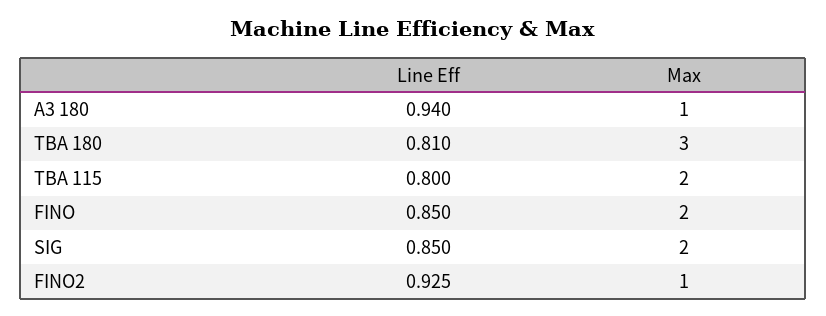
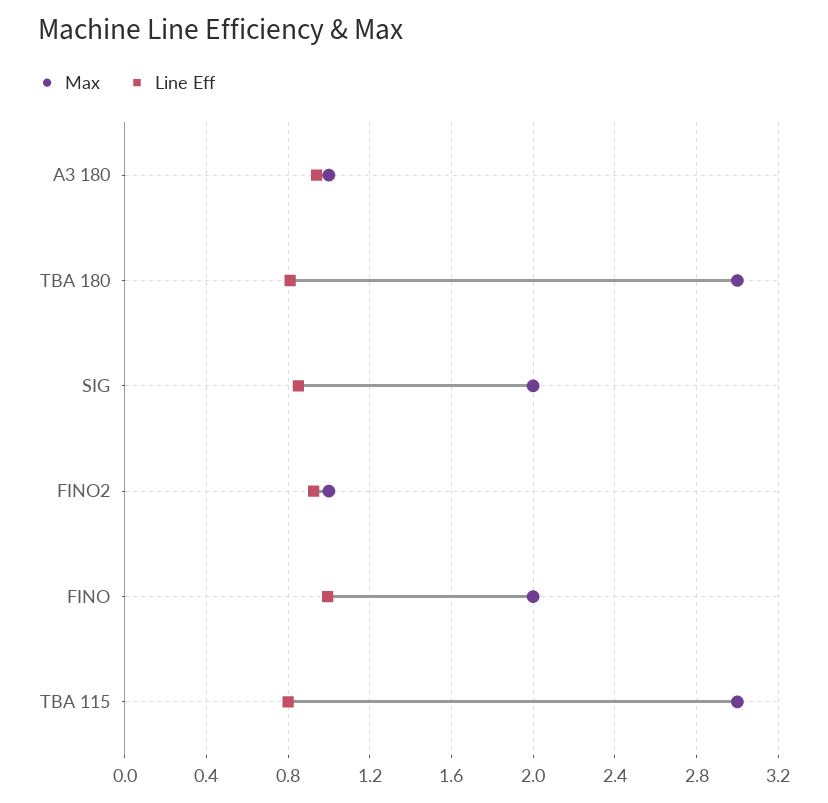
Max, TBA 115: 2 -> 3
Line Eff, FINO: 0.85 -> 1

